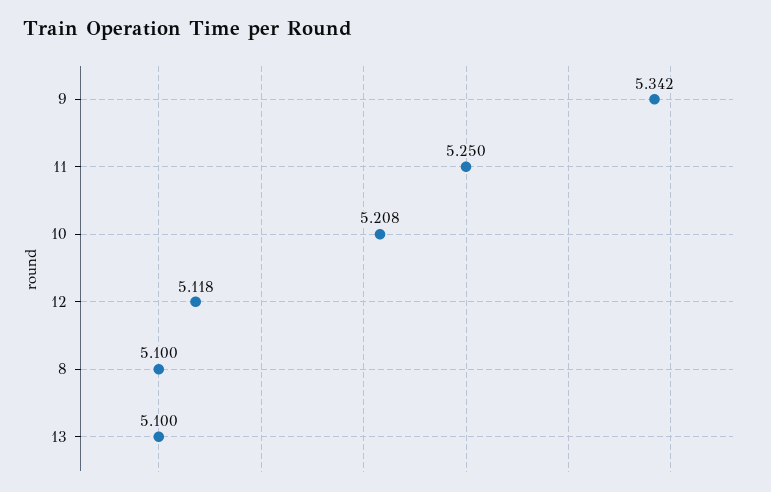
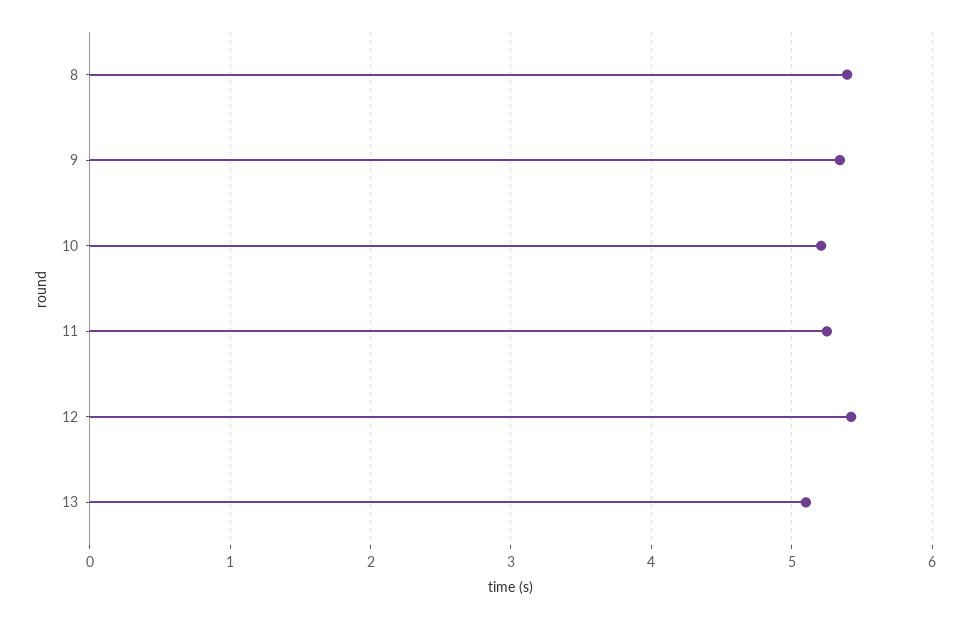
12: 5.118 -> 5.4
8: 5.1 -> 5.4

